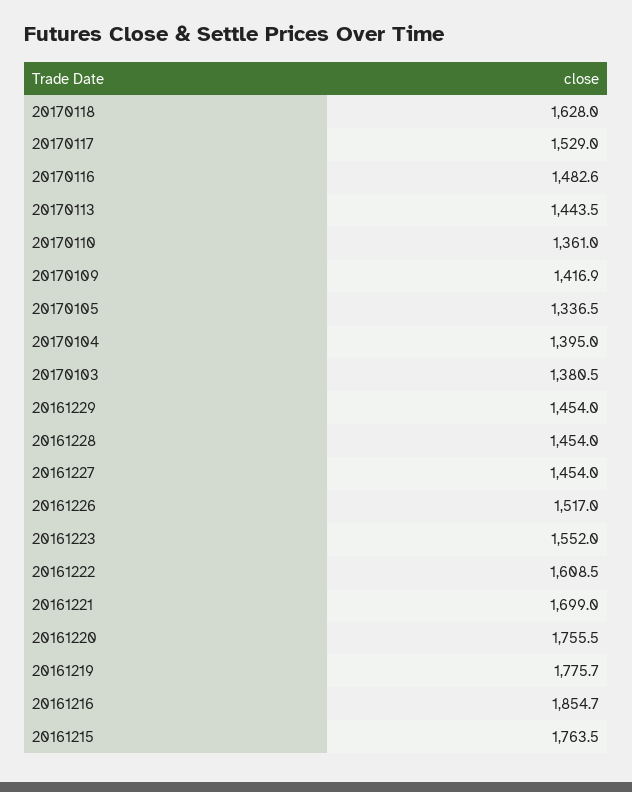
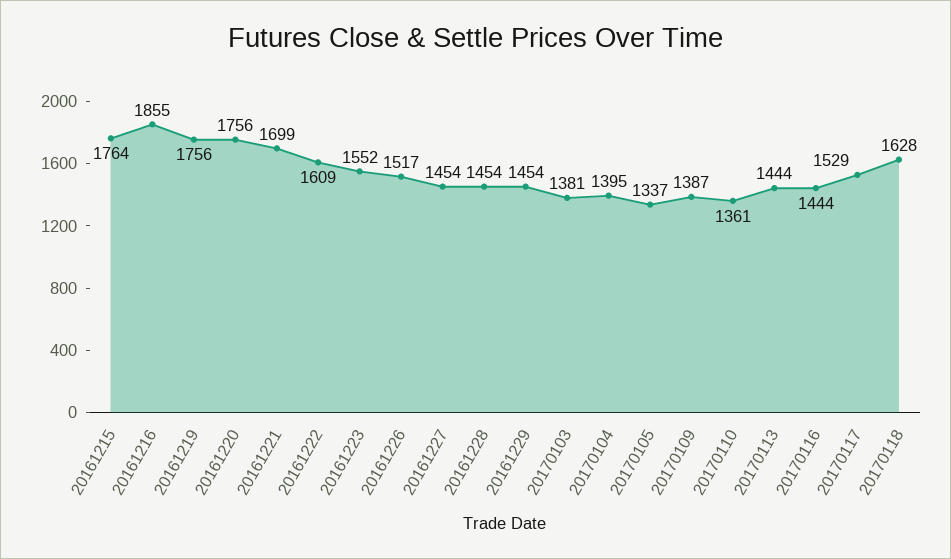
20170116: 1482.6 -> 1444
20170109: 1416.9 -> 1387
20161219: 1775.7 -> 1756

